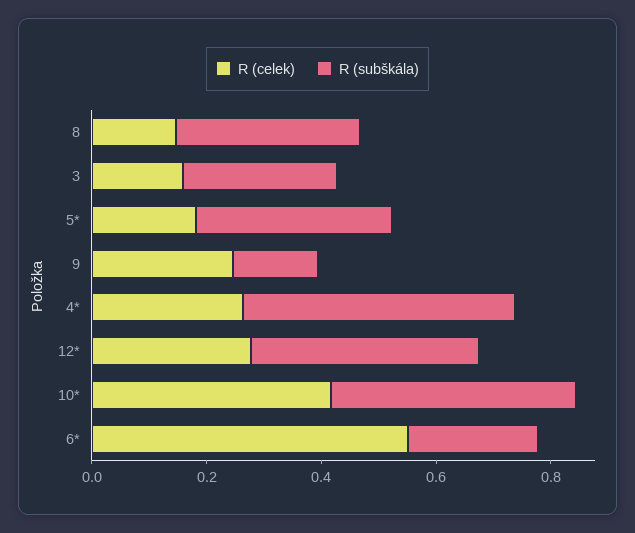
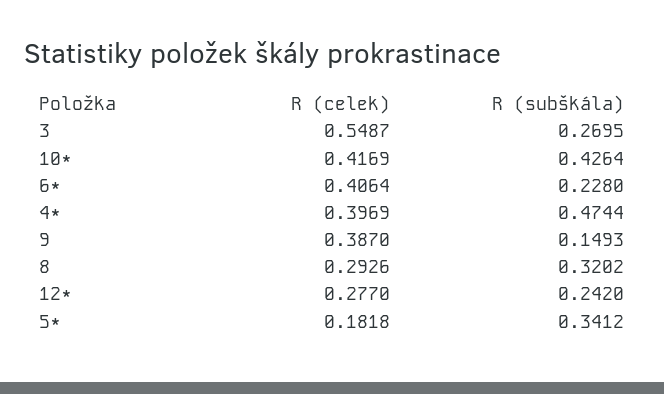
R (celek), 8: 0.15 -> 0.2926
R (celek), 3: 0.15 -> 0.5487
R (celek), 9: 0.25 -> 0.387
R (celek), 4*: 0.25 -> 0.3969
R (subškála), 12*: 0.4 -> 0.242
R (celek), 6*: 0.55 -> 0.4064

